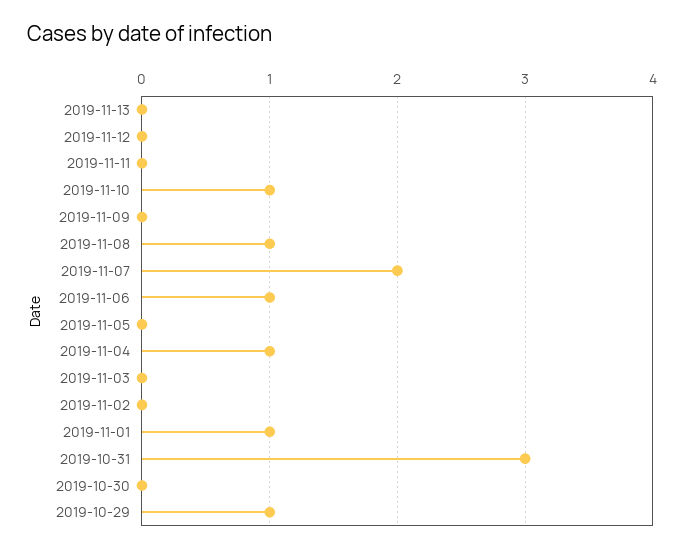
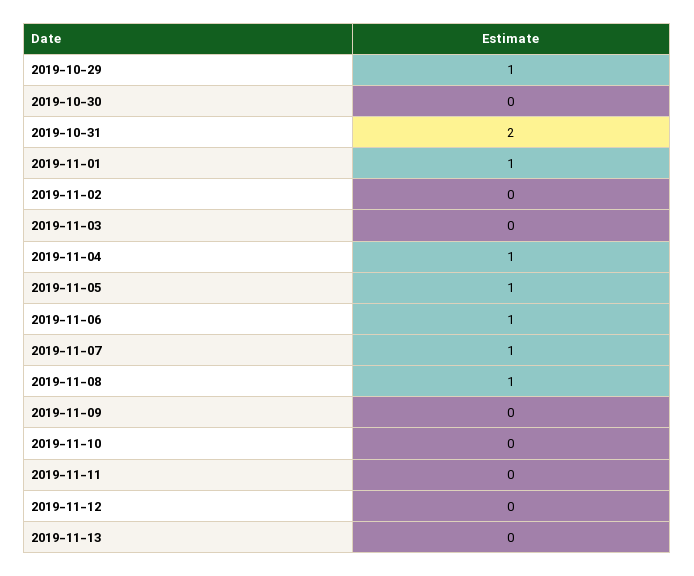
2019-11-10: 1 -> 0
2019-11-07: 2 -> 1
2019-11-05: 0 -> 1
2019-10-31: 3 -> 2

